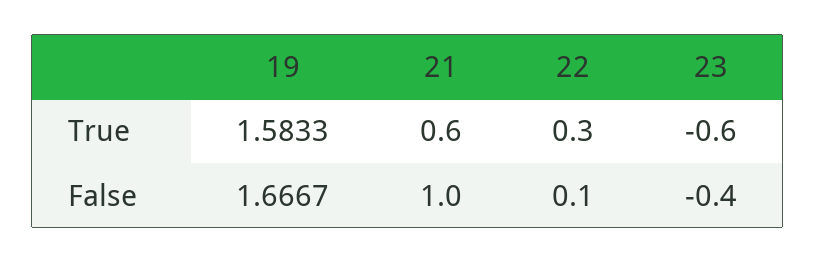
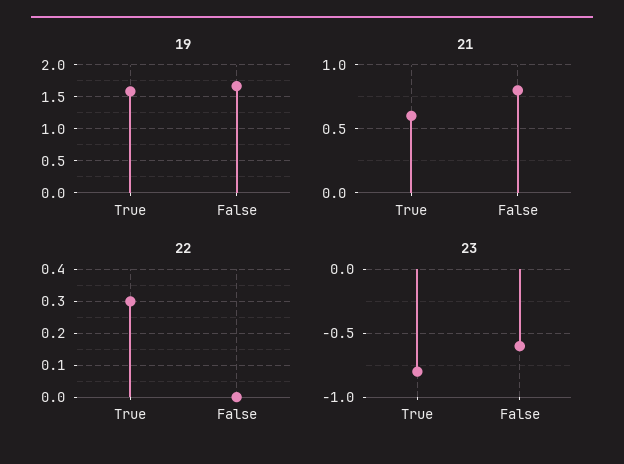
23, True: -0.6 -> -0.8
21, False: 1 -> 0.8
22, False: 0.1 -> 0
23, False: -0.4 -> -0.6

